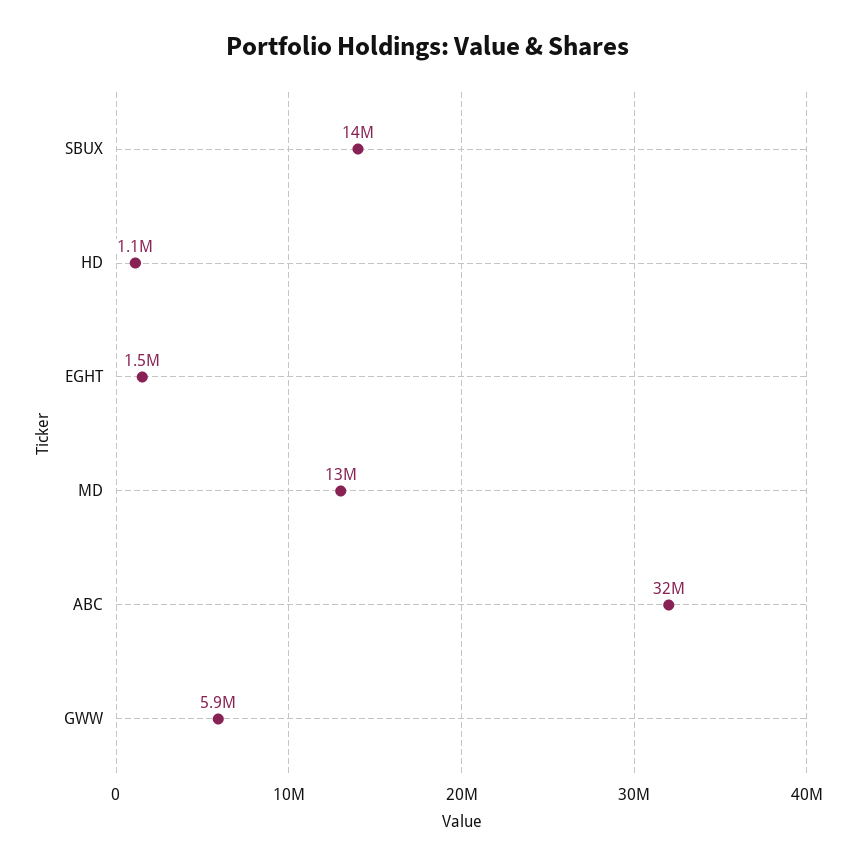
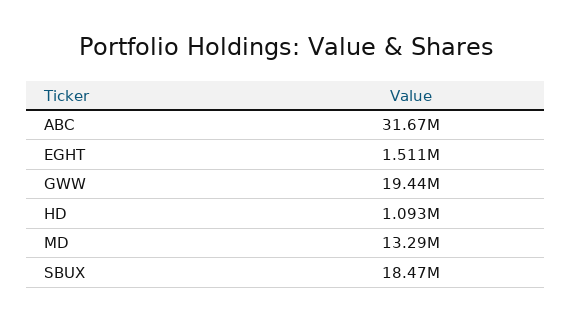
SBUX: 14000000 -> 18470000
GWW: 5900000 -> 19440000

